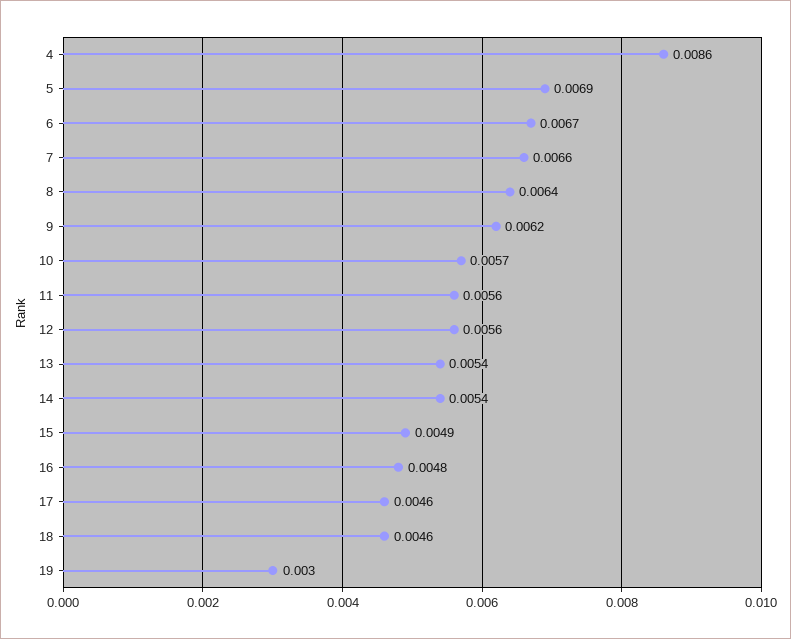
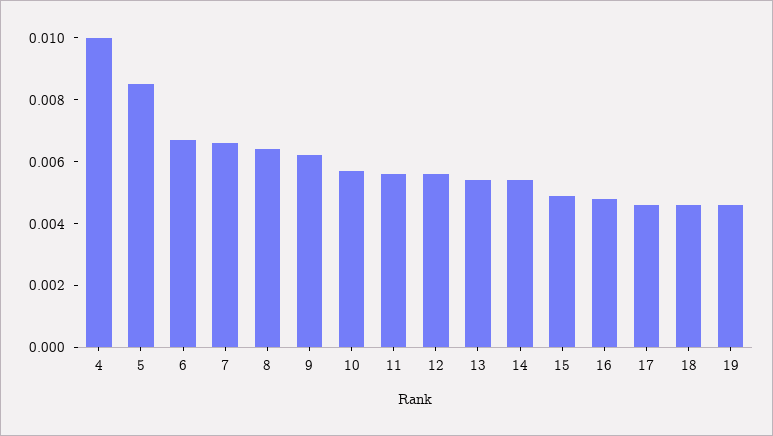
4: 0.0086 -> 0.01
5: 0.0069 -> 0.0085
19: 0.003 -> 0.0045

